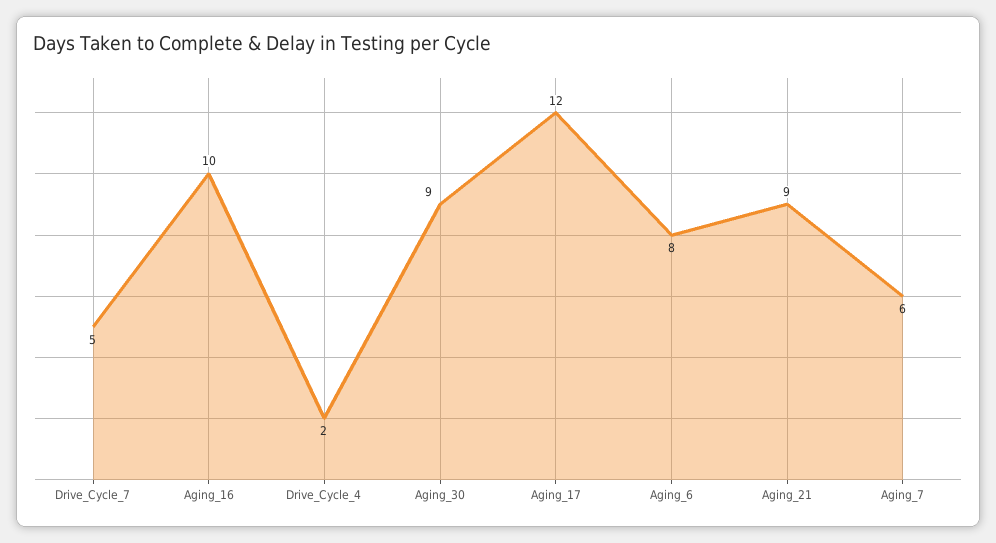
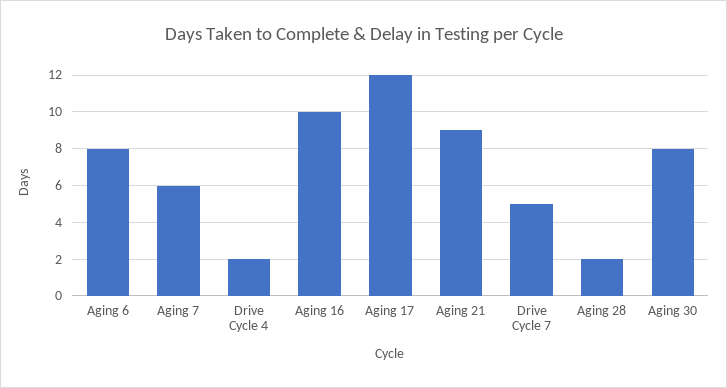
Aging_30: 9 -> 8
Aging 28: none -> 2

